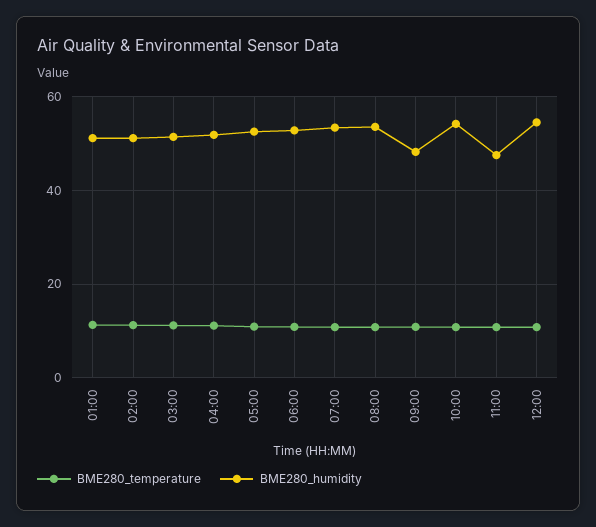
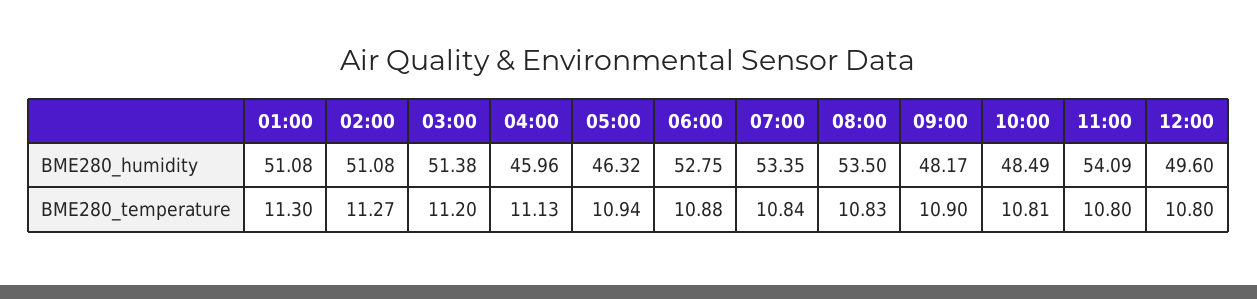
BME280_humidity, 04:00: 52 -> 45.96
BME280_humidity, 05:00: 52 -> 46.32
BME280_humidity, 10:00: 54 -> 48.49
BME280_humidity, 11:00: 48 -> 54.09
BME280_humidity, 12:00: 54 -> 49.6

